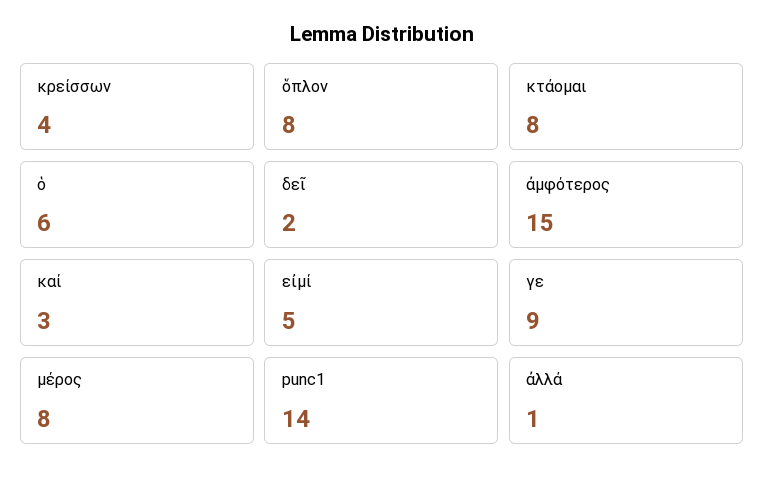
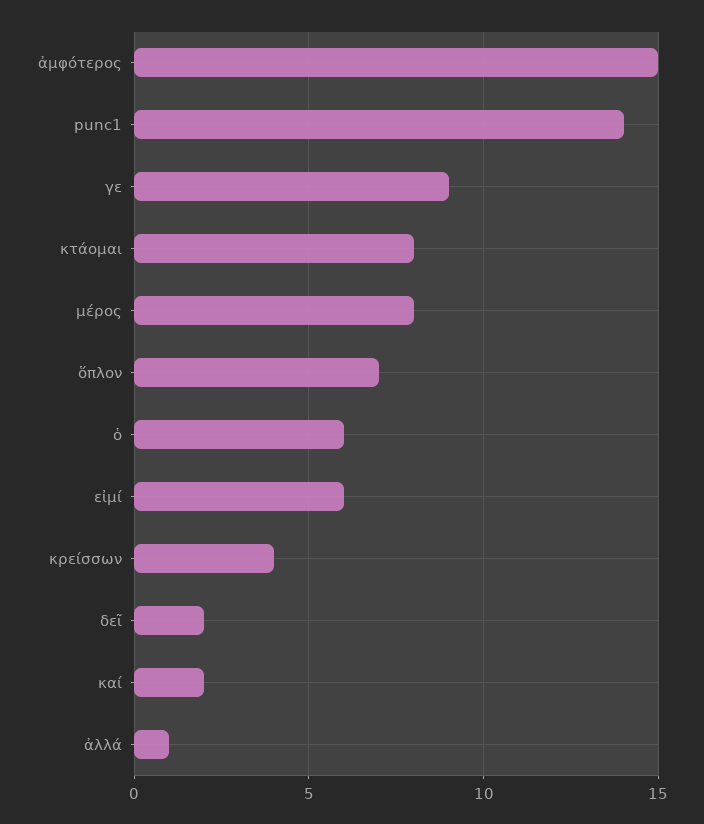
ὅπλον: 8 -> 7
καί: 3 -> 2
εἰμί: 5 -> 6

